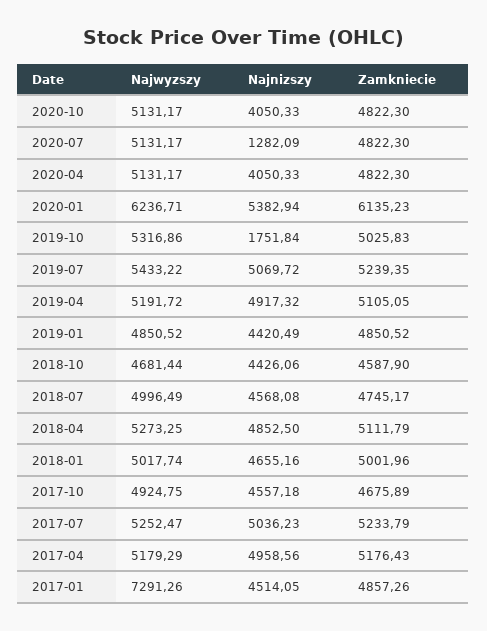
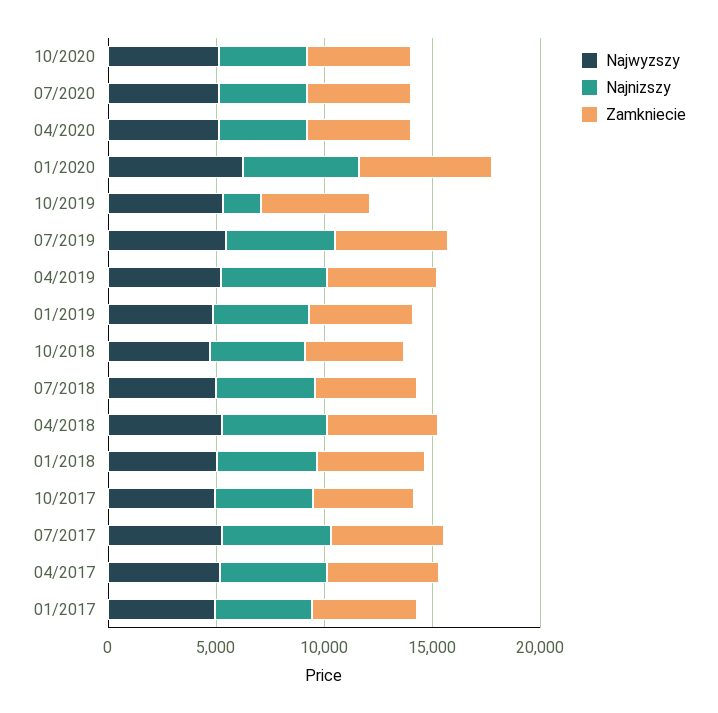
Najnizszy, 2020-07: 1282.09 -> 4000
Najwyzszy, 2017-01: 7291.26 -> 5000

